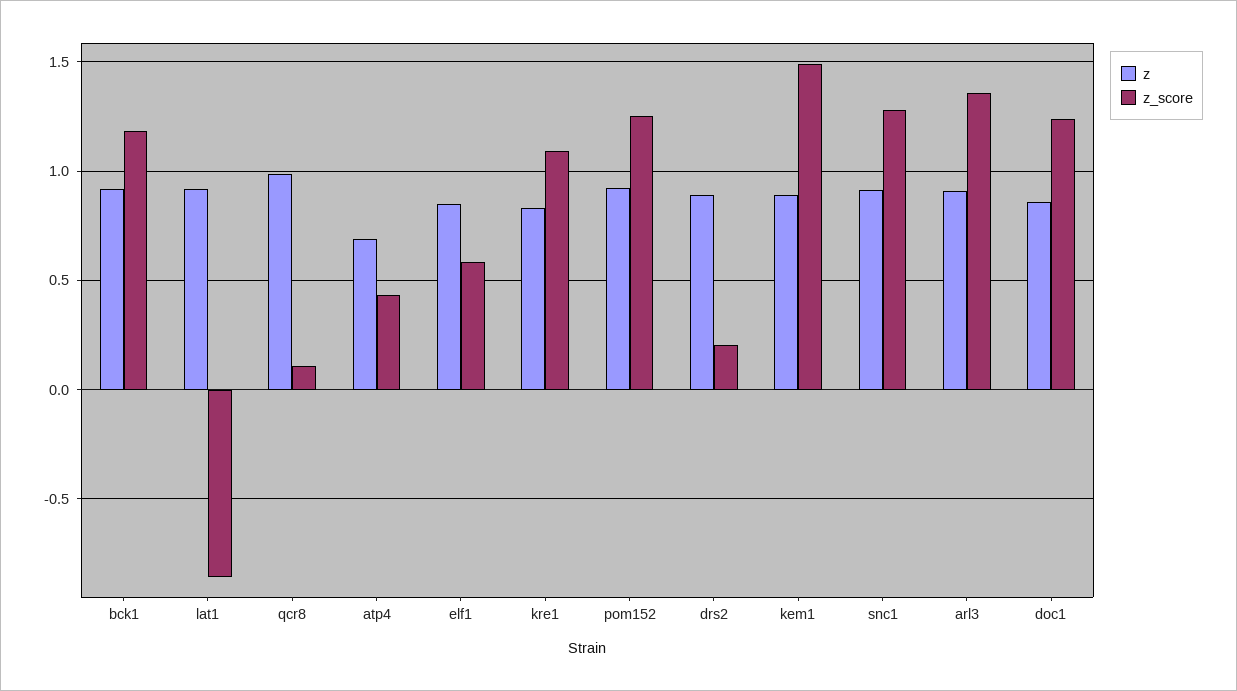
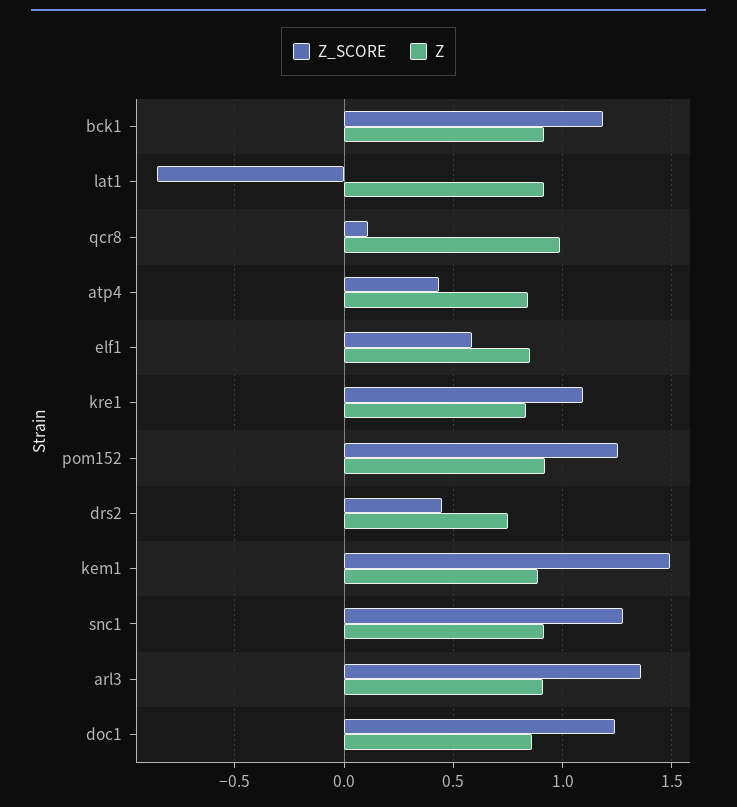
z, atp4: 0.7 -> 0.85
z, drs2: 0.9 -> 0.75
z_score, drs2: 0.2 -> 0.45

